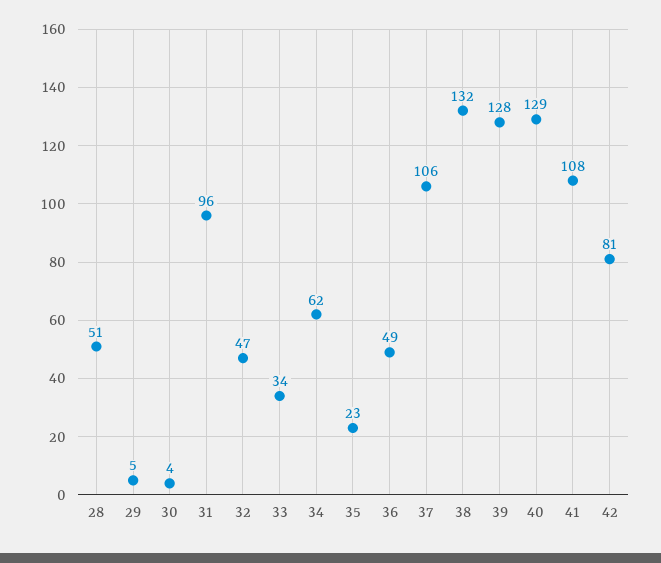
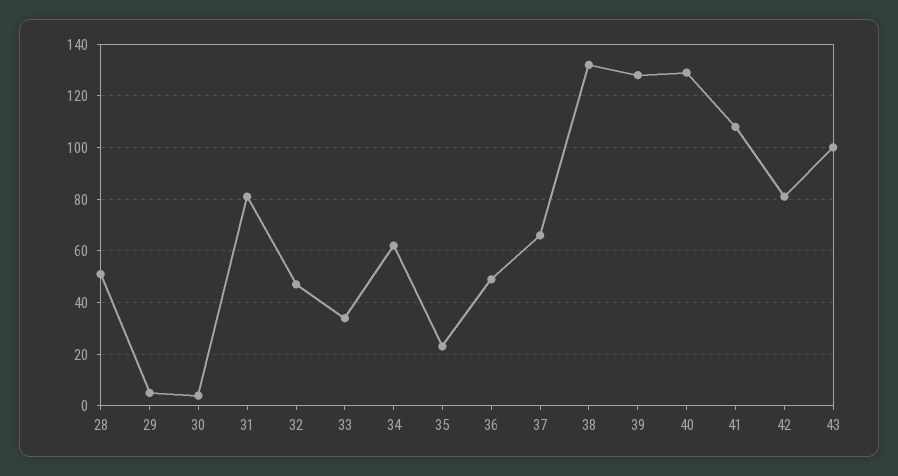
31: 96 -> 80
37: 106 -> 65
43: none -> 100

